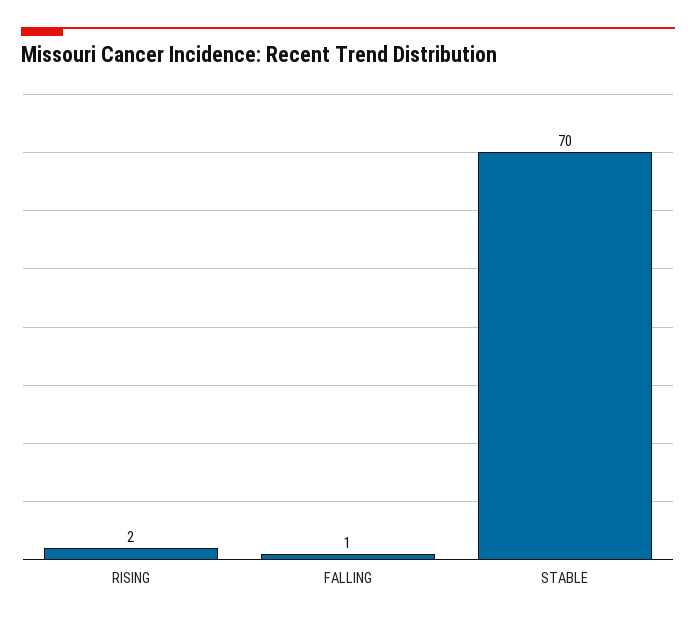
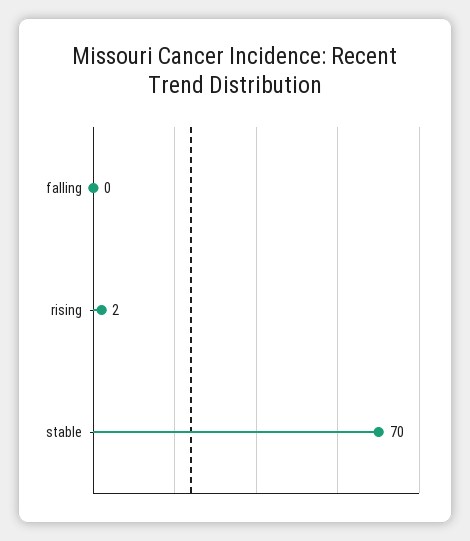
FALLING: 1 -> 0

